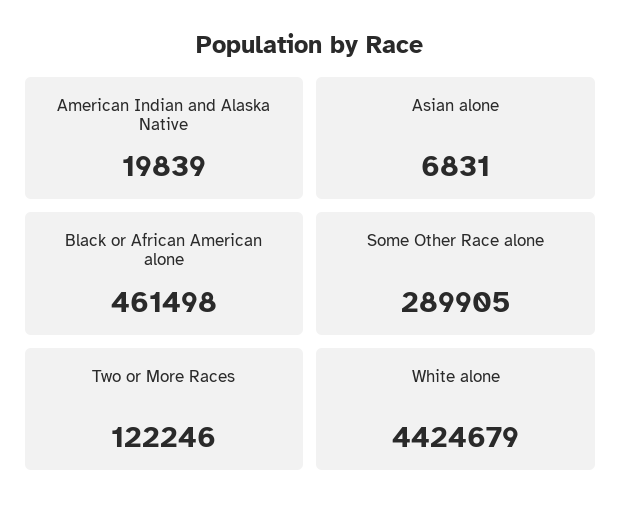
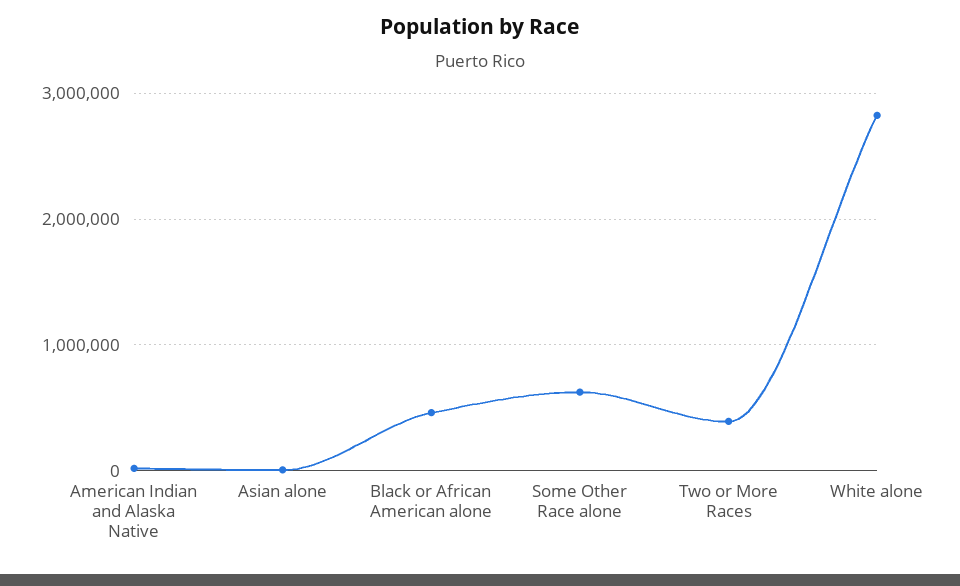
Some Other Race alone: 289905 -> 600000
Two or More Races: 122246 -> 400000
White alone: 4424679 -> 2800000

